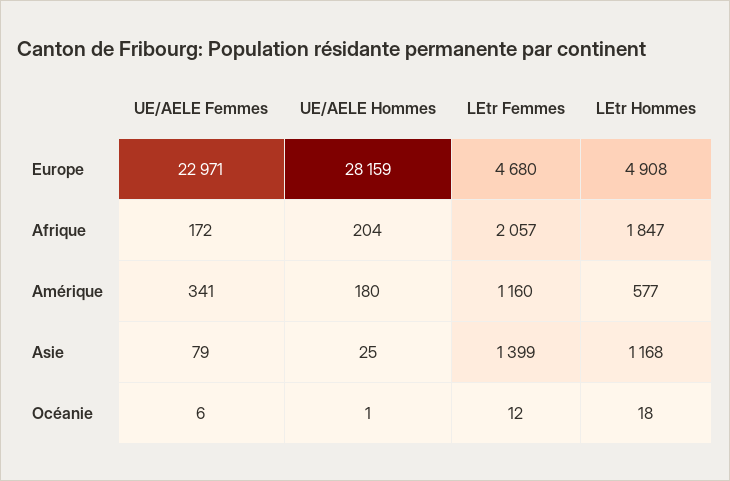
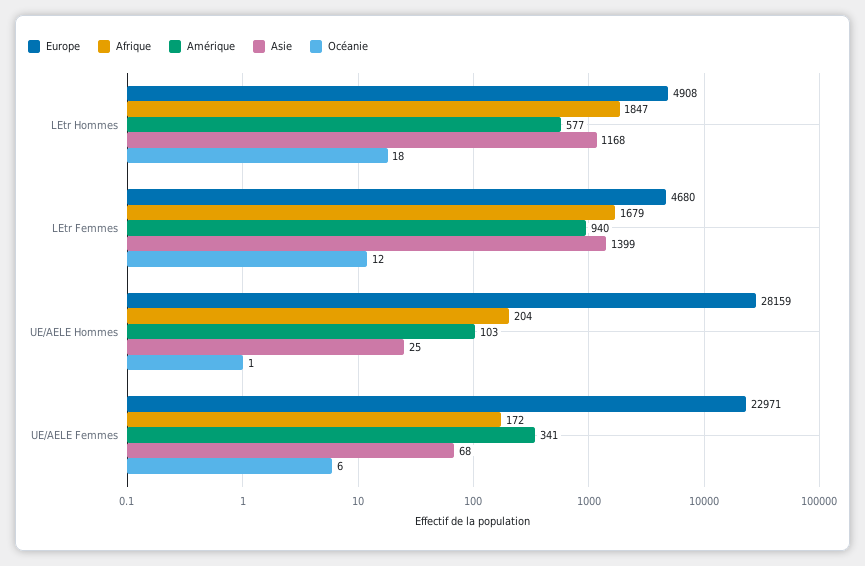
Afrique, LEtr Femmes: 2057 -> 1679
Amérique, UE/AELE Hommes: 180 -> 103
Amérique, LEtr Femmes: 1160 -> 940
Asie, UE/AELE Femmes: 79 -> 68

